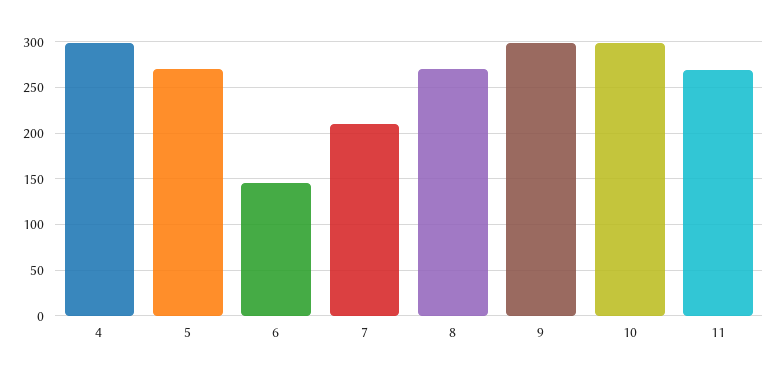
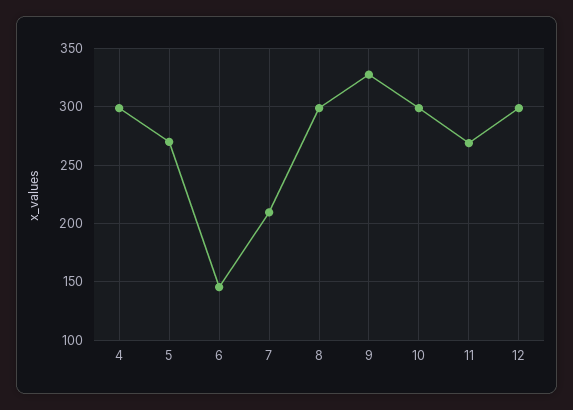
8: 270 -> 300
9: 300 -> 330
12: none -> 300

